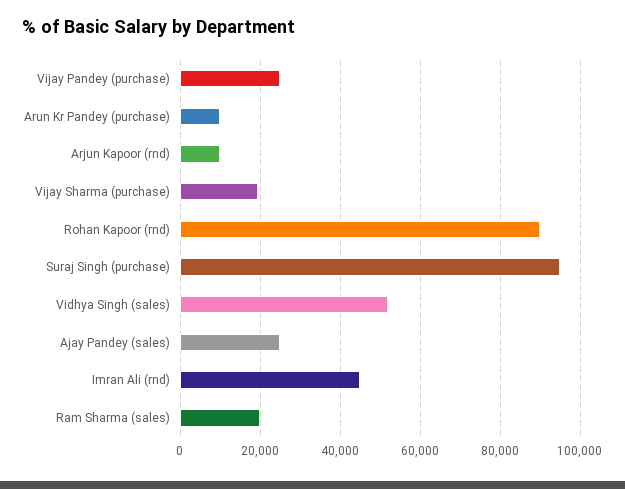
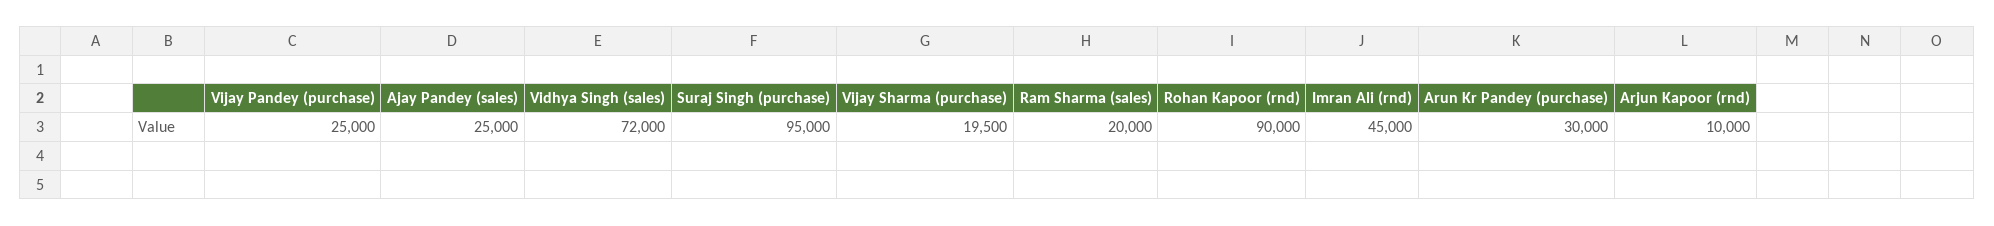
Arun Kr Pandey (purchase): 10000 -> 30000
Vidhya Singh (sales): 52000 -> 72000

